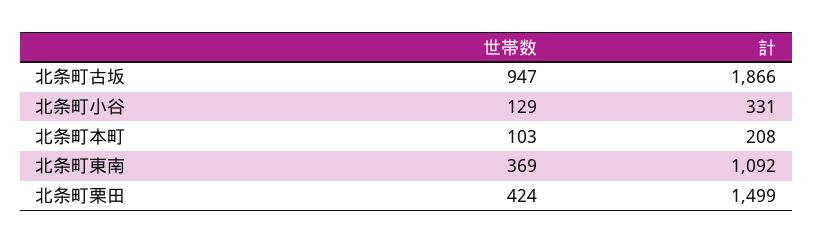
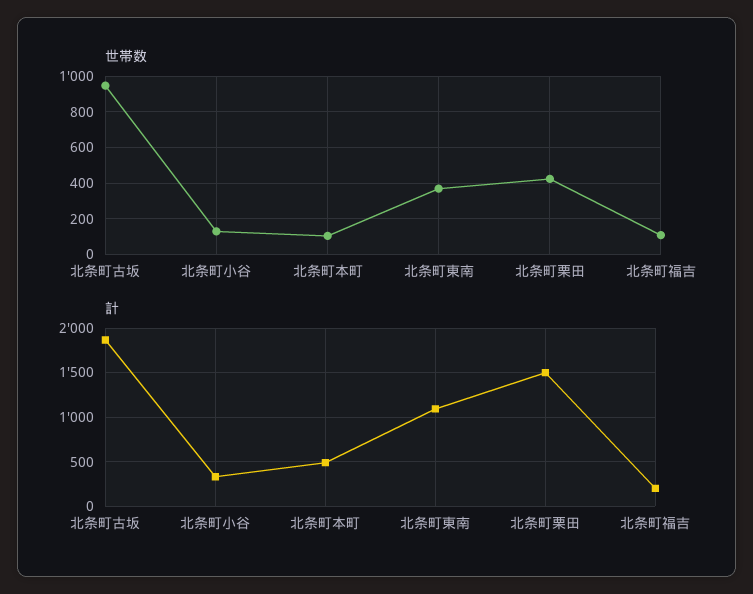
計, 北条町本町: 208 -> 500
世帯数, 北条町福吉: none -> 100
計, 北条町福吉: none -> 200

